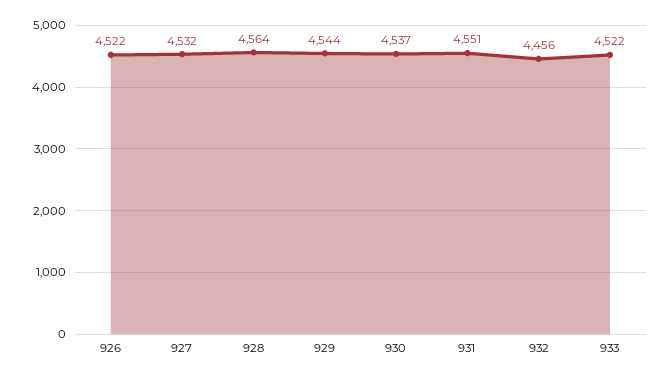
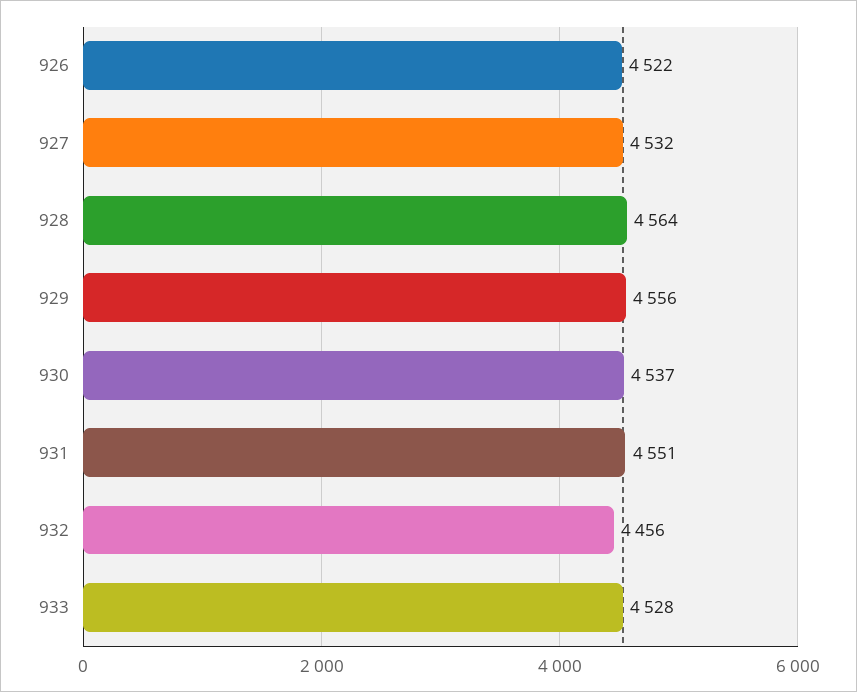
929: 4544 -> 4556
933: 4522 -> 4528

